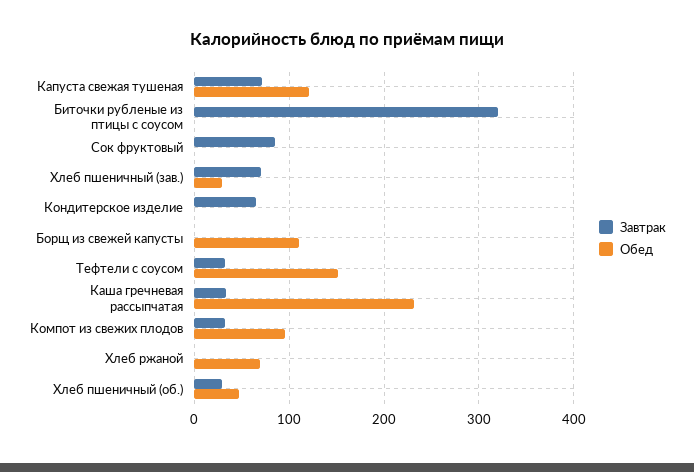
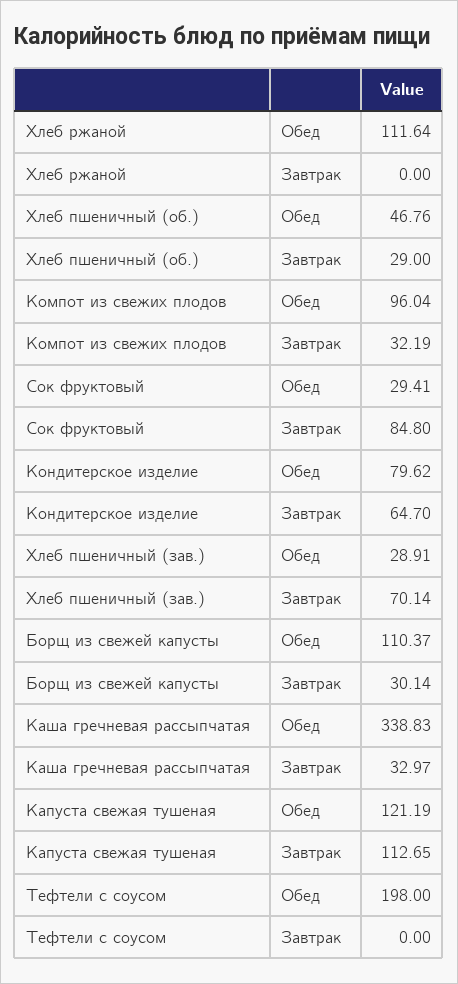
Завтрак, Капуста свежая тушеная: 70 -> 112.65
Завтрак, Биточки рубленые из птицы с соусом: 320 -> none
Обед, Биточки рубленые из птицы с соусом: 0 -> none
Обед, Сок фруктовый: 0 -> 29.41
Обед, Кондитерское изделие: 0 -> 79.62
Завтрак, Борщ из свежей капусты: 0 -> 30.14
Завтрак, Тефтели с соусом: 30 -> 0
Обед, Тефтели с соусом: 150 -> 198
Обед, Каша гречневая рассыпчатая: 230 -> 338.83
Обед, Хлеб ржаной: 70 -> 111.64

